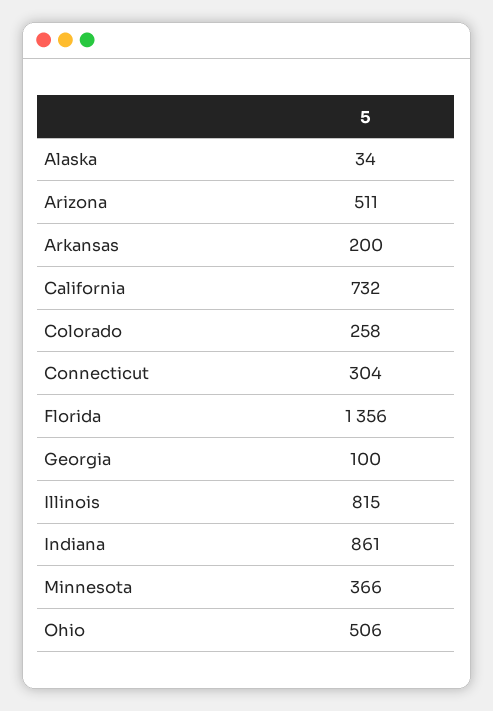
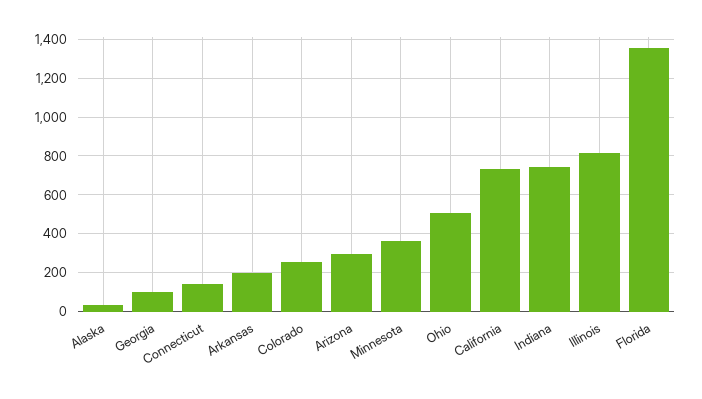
Arizona: 511 -> 300
Connecticut: 304 -> 150
Indiana: 861 -> 750

